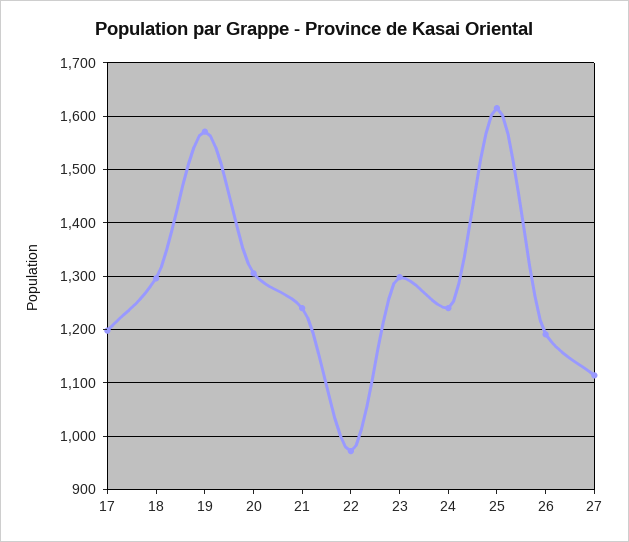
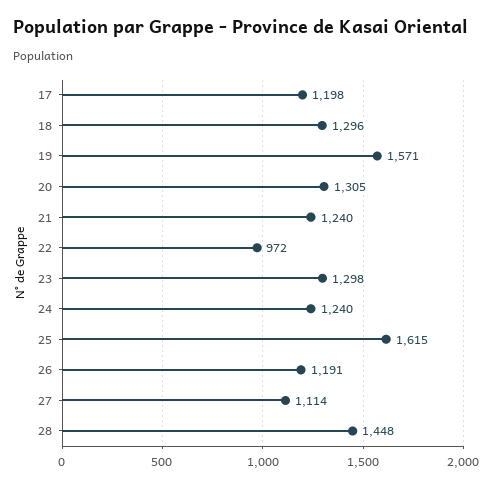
28: none -> 1448

